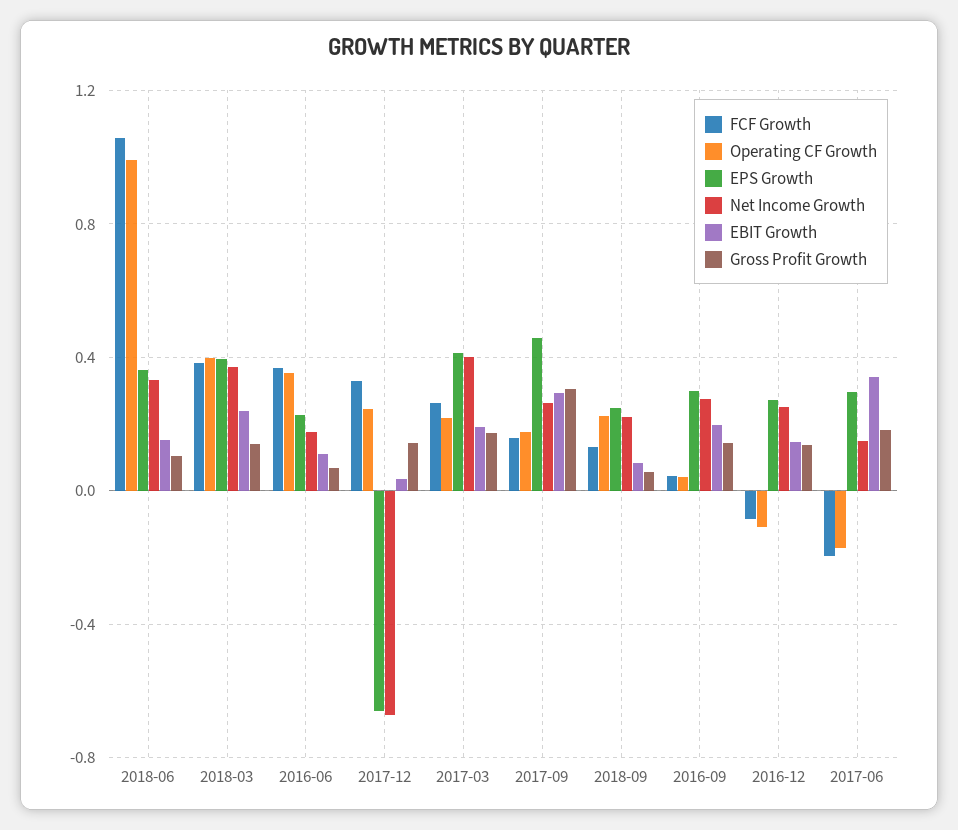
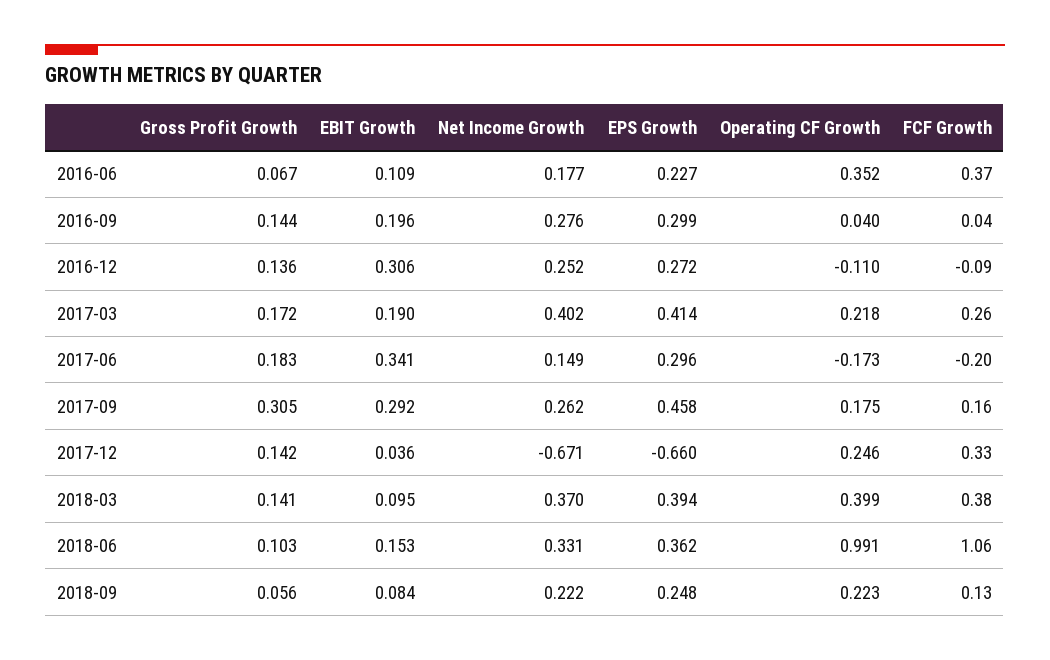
EBIT Growth, 2018-03: 0.25 -> 0.095
EBIT Growth, 2016-12: 0.15 -> 0.306

